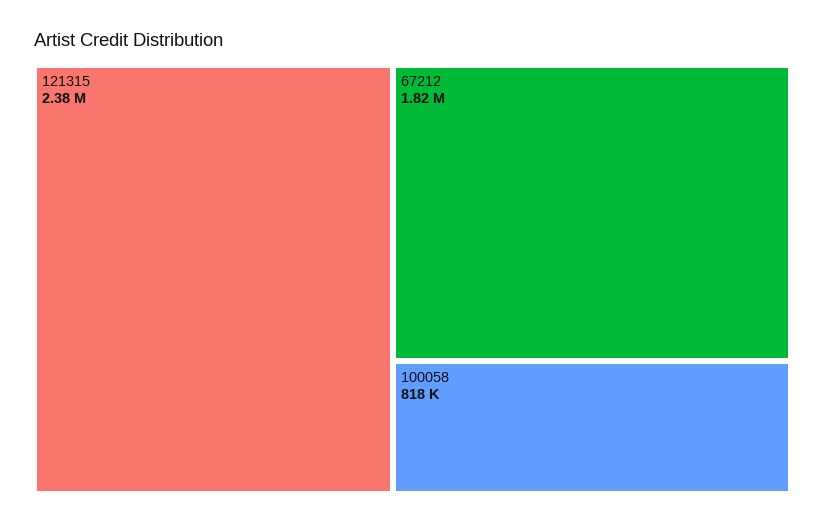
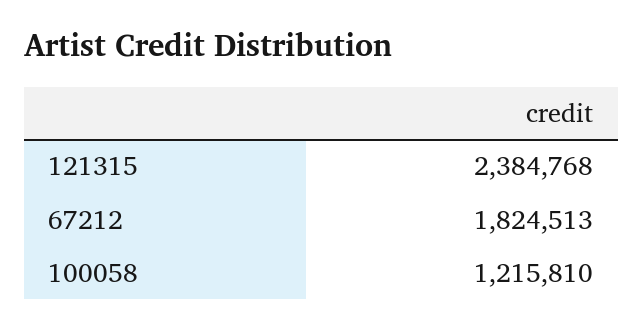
100058: 818000 -> 1215810

